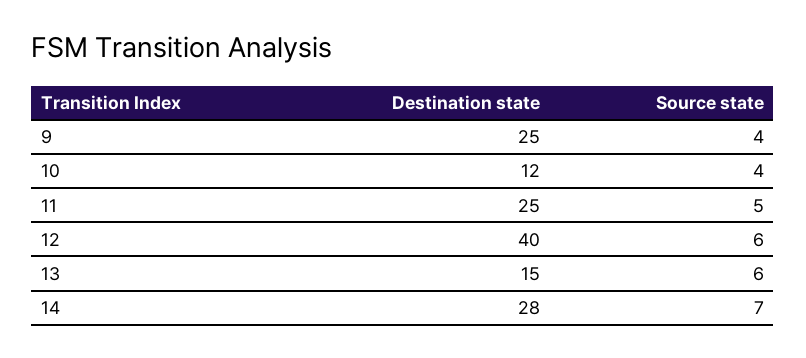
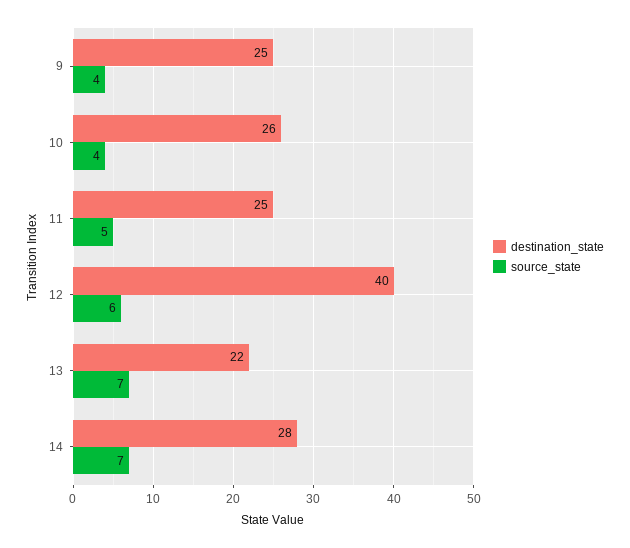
Destination state, 10: 12 -> 26
Destination state, 13: 15 -> 22
Source state, 13: 6 -> 7

